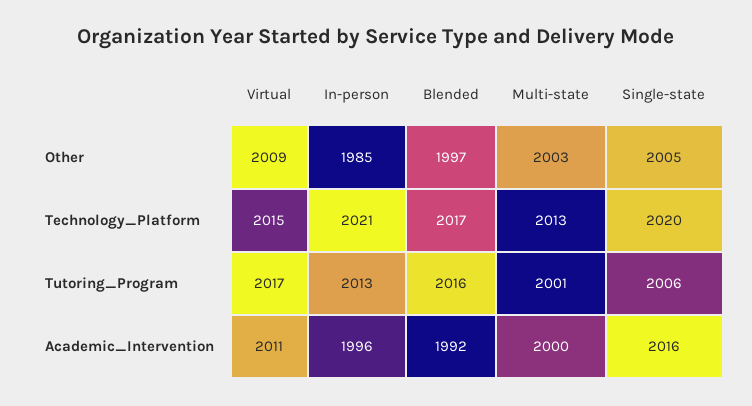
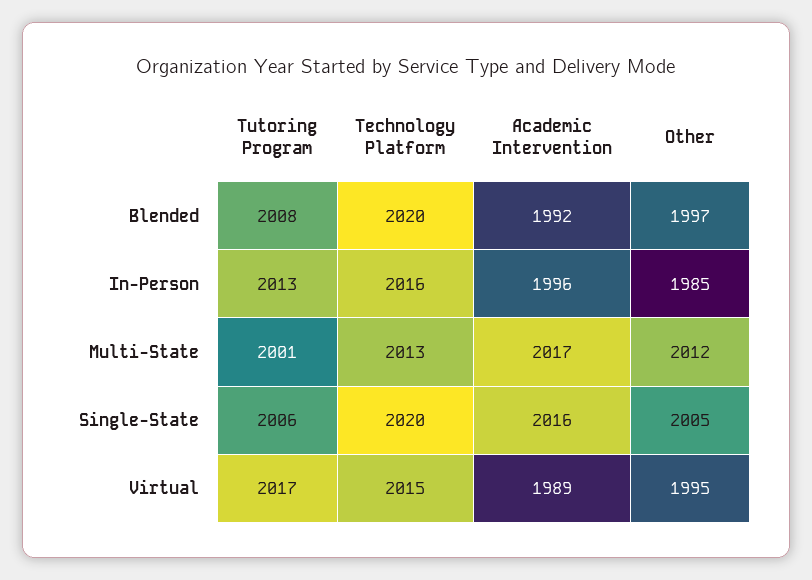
Virtual, Other: 2009 -> 1995
Multi-state, Other: 2003 -> 2012
In-person, Technology_Platform: 2021 -> 2016
Blended, Technology_Platform: 2017 -> 2020
Blended, Tutoring_Program: 2016 -> 2008
Virtual, Academic_Intervention: 2011 -> 1989
Multi-state, Academic_Intervention: 2000 -> 2017

